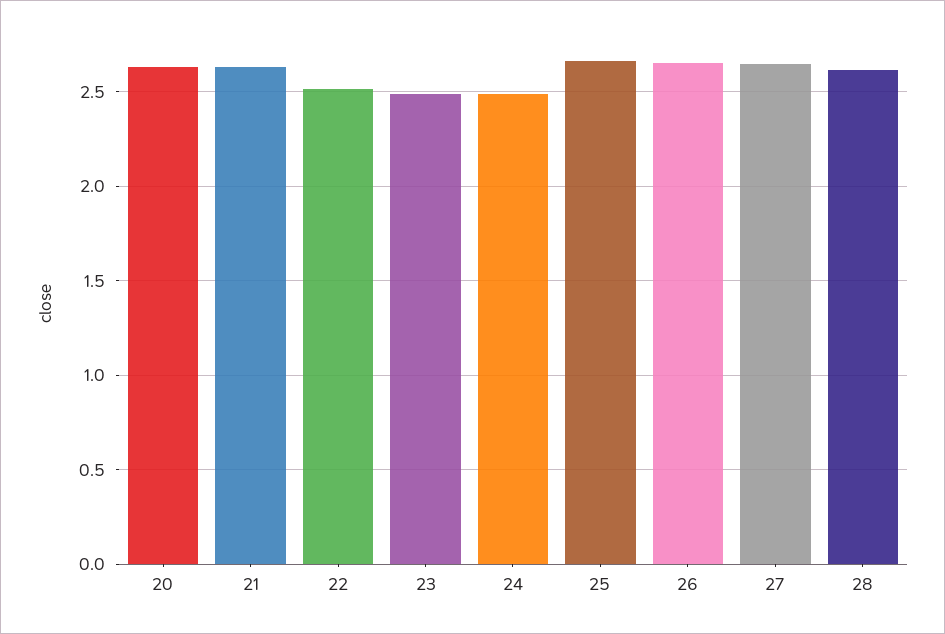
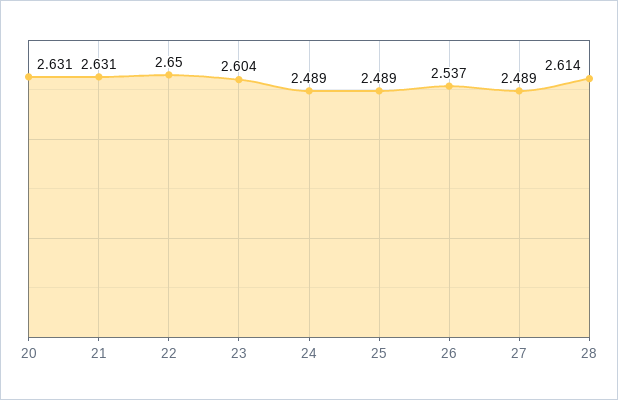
22: 2.5 -> 2.65
23: 2.5 -> 2.604
25: 2.65 -> 2.489
26: 2.65 -> 2.537
27: 2.65 -> 2.489

